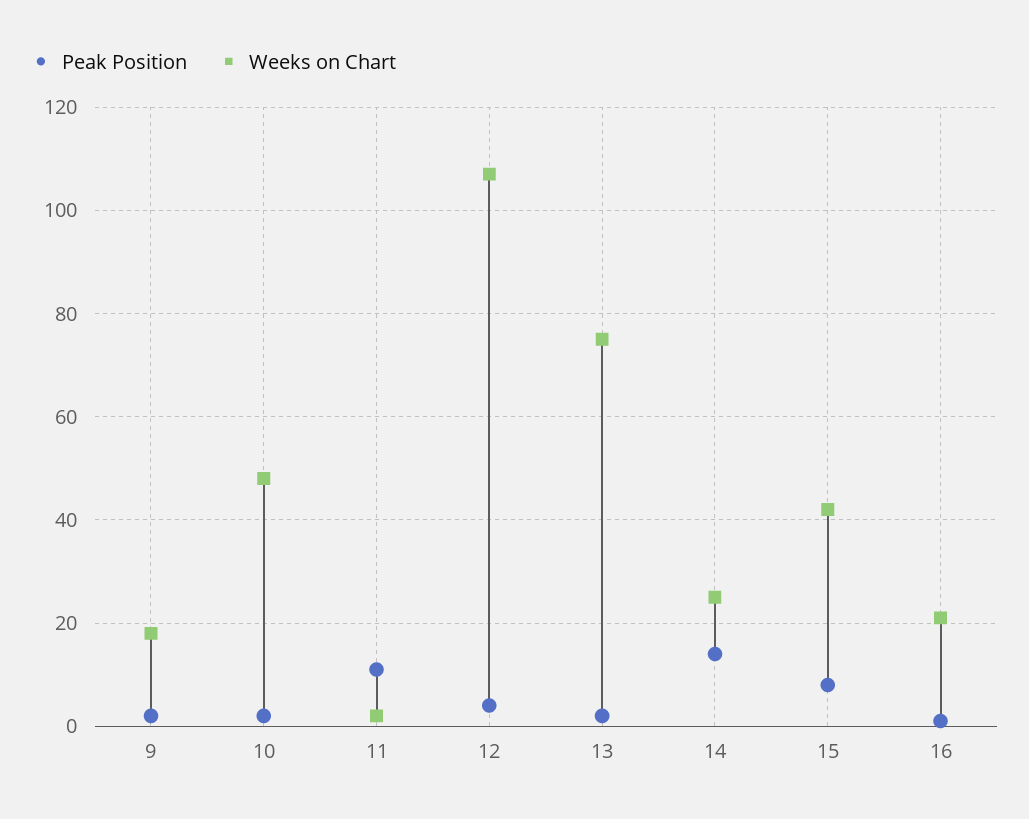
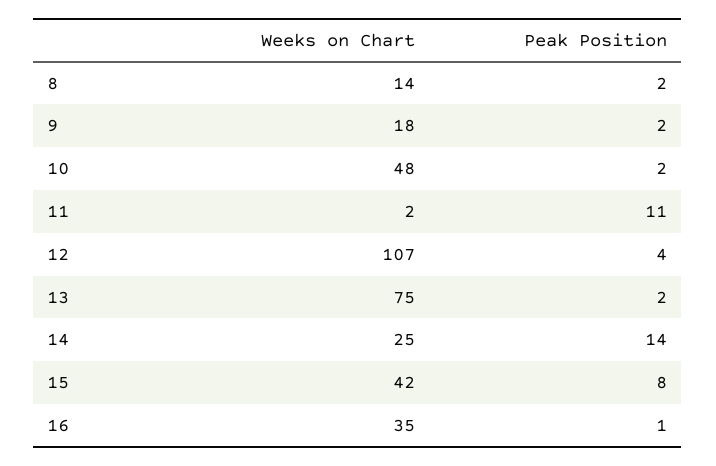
Weeks on Chart, 16: 20 -> 35
Weeks on Chart, 8: none -> 14
Peak Position, 8: none -> 2

